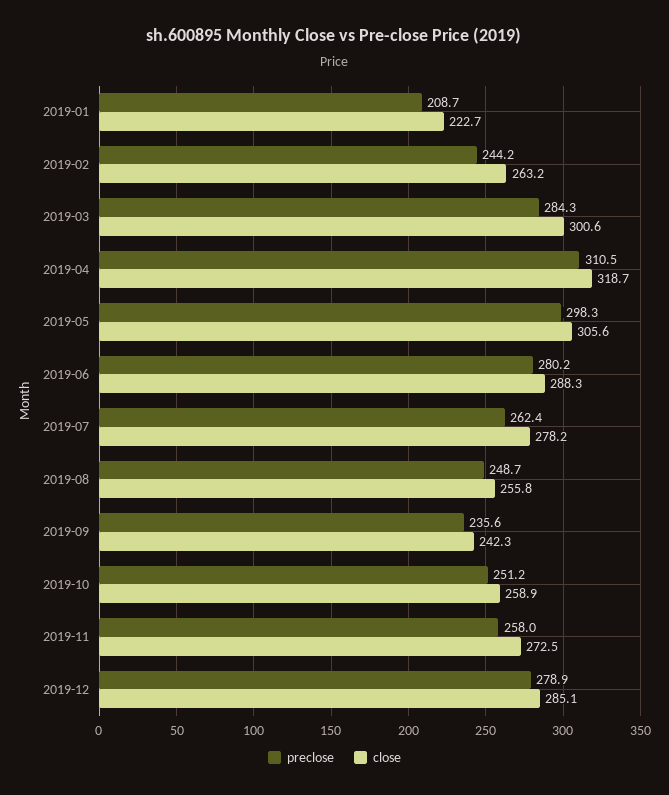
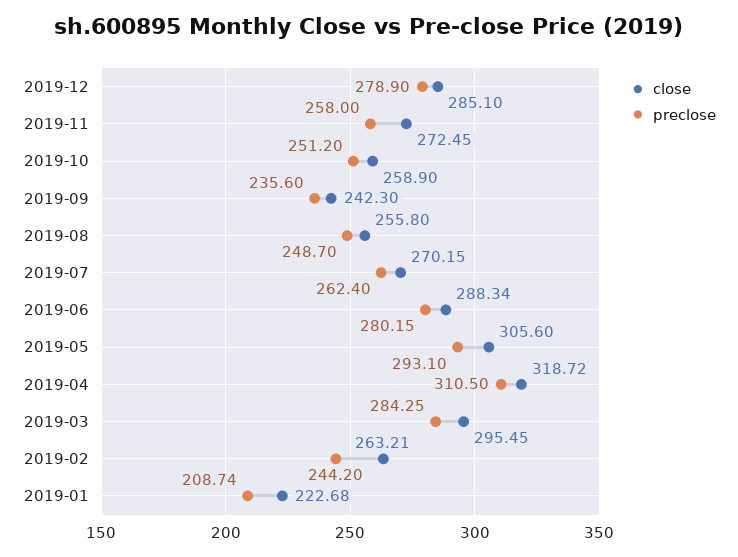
close, 2019-03: 300.6 -> 295.45
preclose, 2019-05: 298.3 -> 293.1
close, 2019-07: 278.2 -> 270.15

